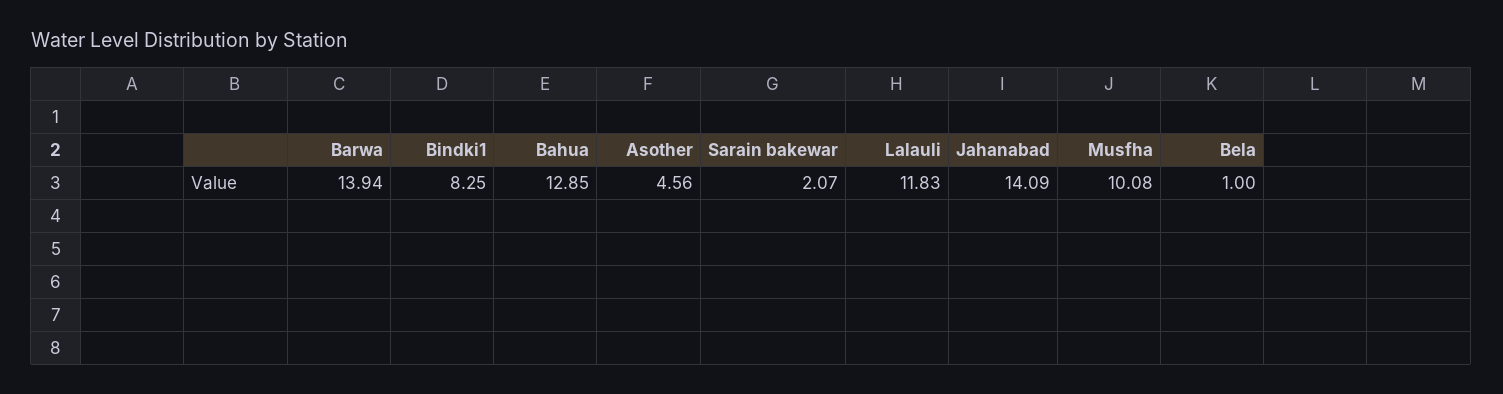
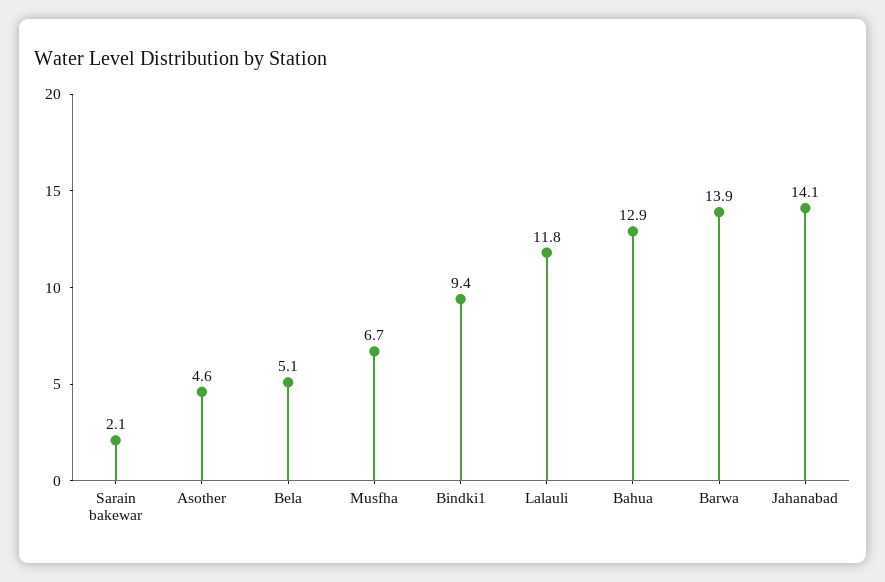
Bindki1: 8.25 -> 9.4
Musfha: 10.08 -> 6.7
Bela: 1 -> 5.1

